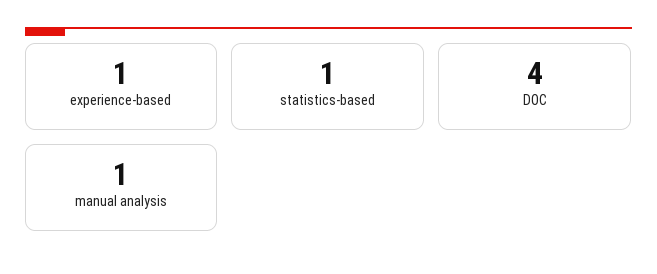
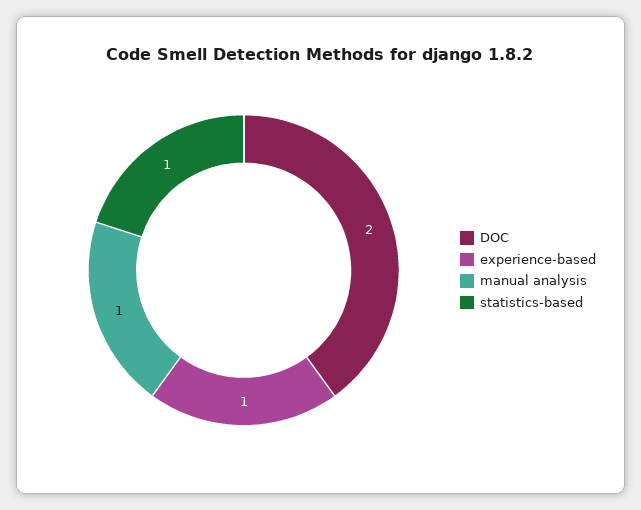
DOC: 4 -> 2

